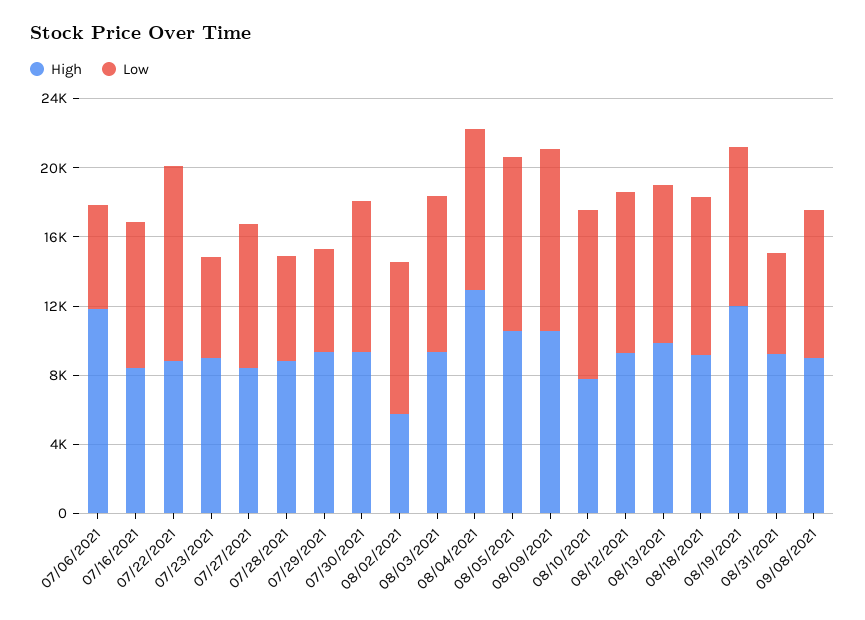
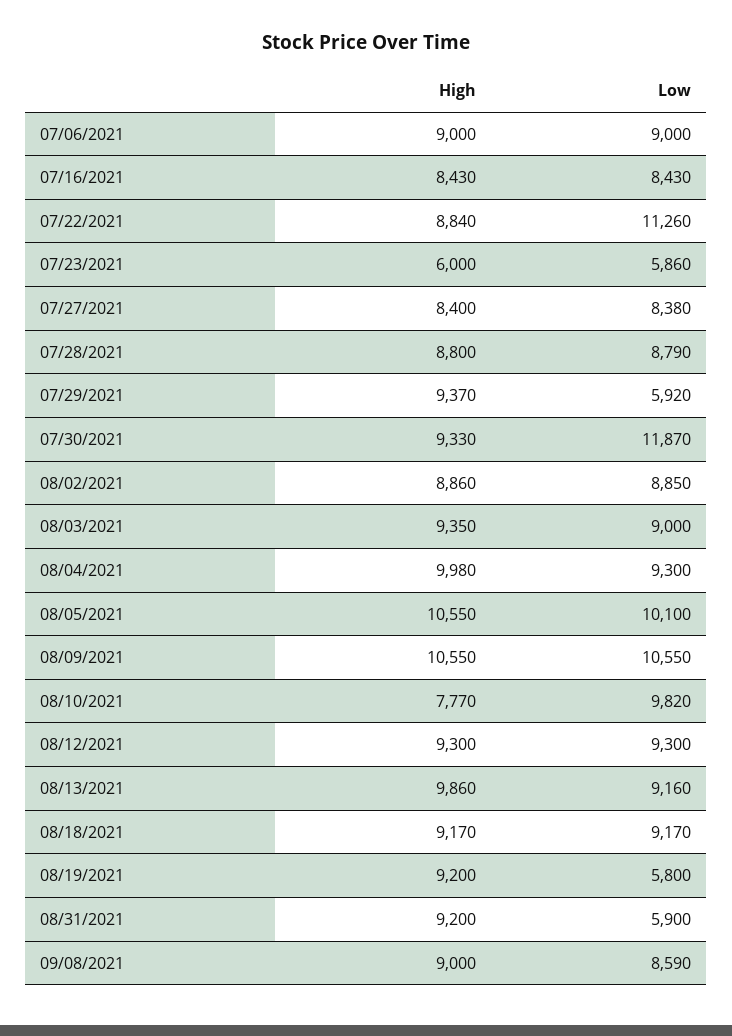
High, 07/06/2021: 12000 -> 9000
Low, 07/06/2021: 6000 -> 9000
High, 07/23/2021: 9000 -> 6000
Low, 07/28/2021: 6000 -> 8790
Low, 07/30/2021: 9000 -> 11870
High, 08/02/2021: 6000 -> 8860
High, 08/04/2021: 13000 -> 9980
High, 08/19/2021: 12000 -> 9200
Low, 08/19/2021: 9000 -> 5800

